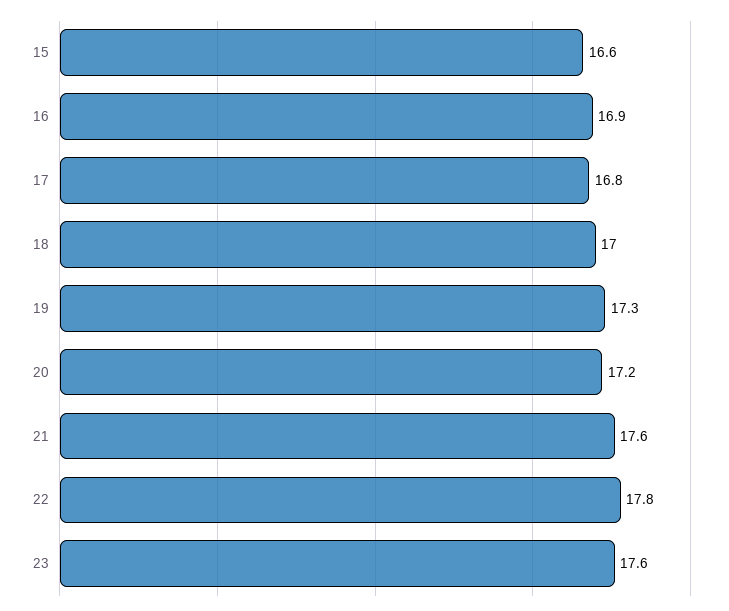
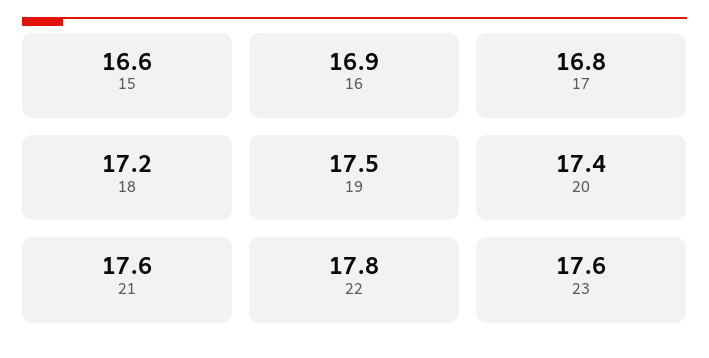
18: 17 -> 17.2
19: 17.3 -> 17.5
20: 17.2 -> 17.4

